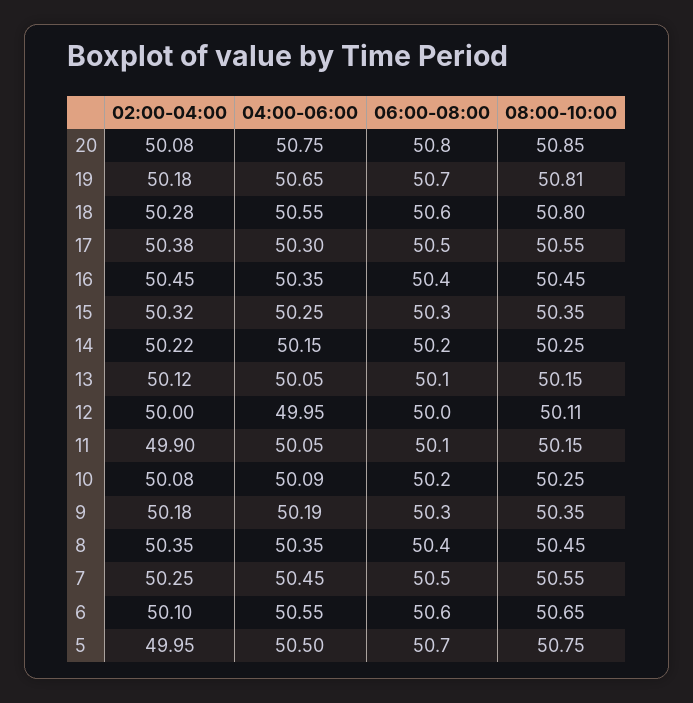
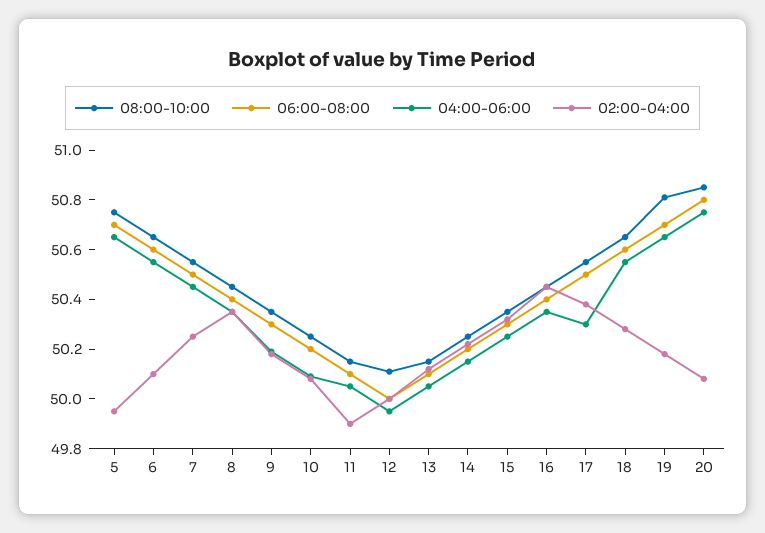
08:00-10:00, 18: 50.8 -> 50.65
04:00-06:00, 5: 50.5 -> 50.65

